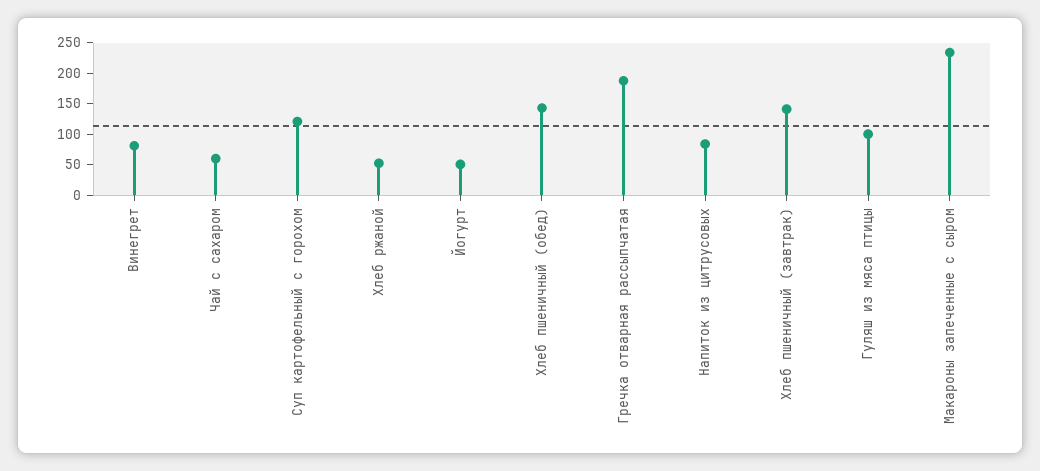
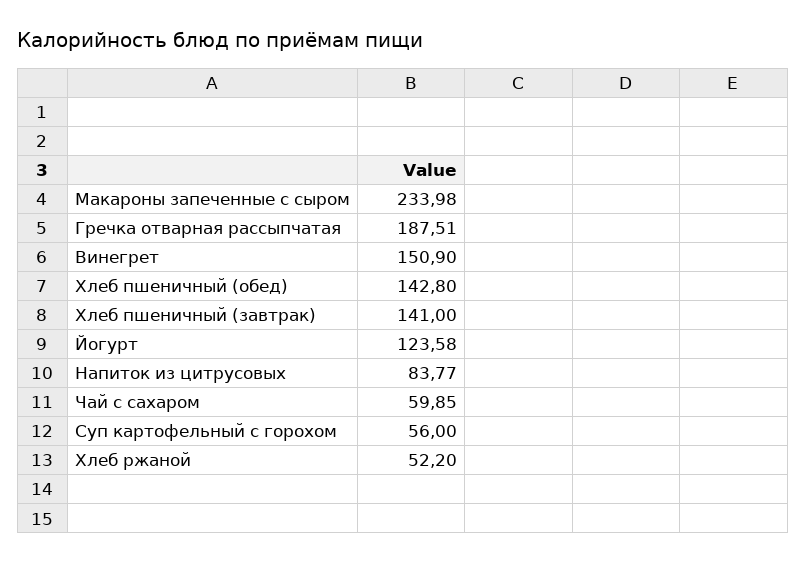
Винегрет: 75 -> 150.9
Суп картофельный с горохом: 125 -> 56
Йогурт: 50 -> 123.58
Гуляш из мяса птицы: 100 -> none

